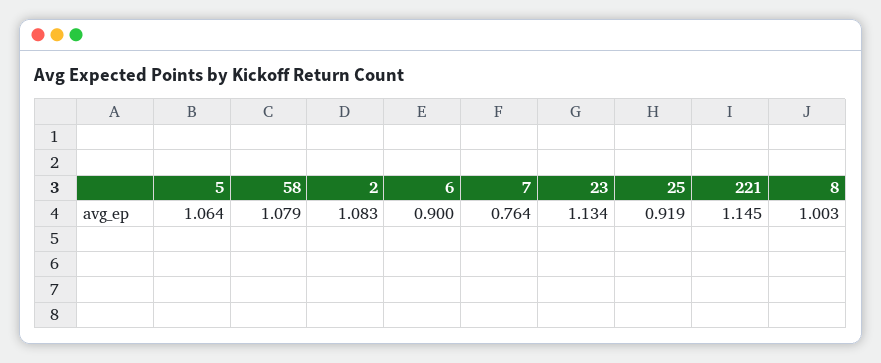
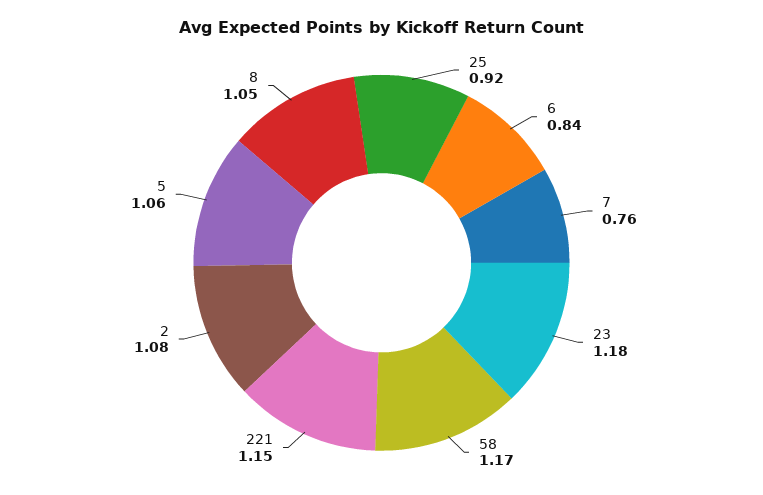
58: 1.079 -> 1.17
6: 0.9 -> 0.84
23: 1.134 -> 1.18
8: 1.003 -> 1.05

